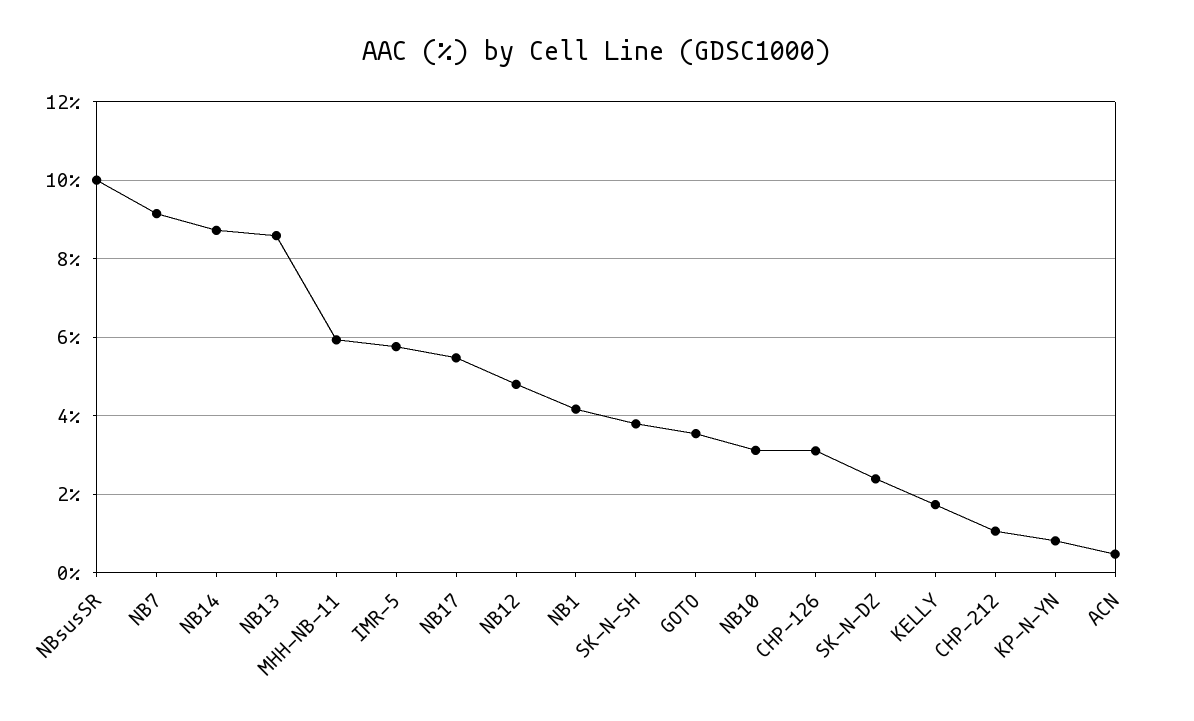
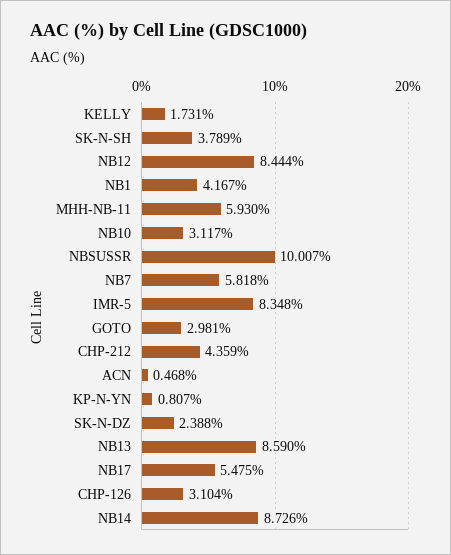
NB7: 9.2 -> 5.818
IMR-5: 5.8 -> 8.348
NB12: 4.8 -> 8.444
GOTO: 3.6 -> 2.981
CHP-212: 1 -> 4.359

